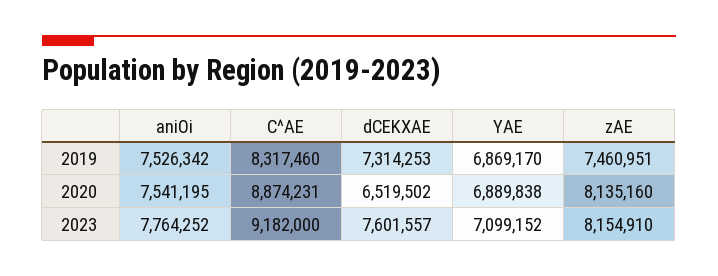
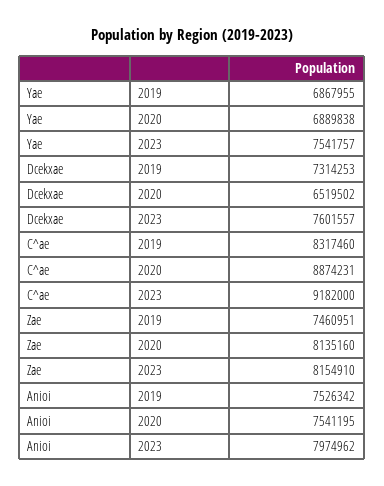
YAE, 2019: 6869170 -> 6867955
aniOi, 2023: 7764252 -> 7974962
YAE, 2023: 7099152 -> 7541757

